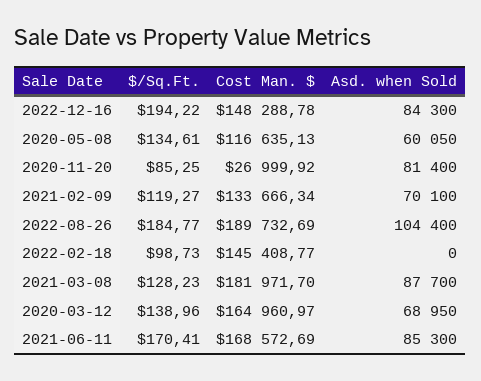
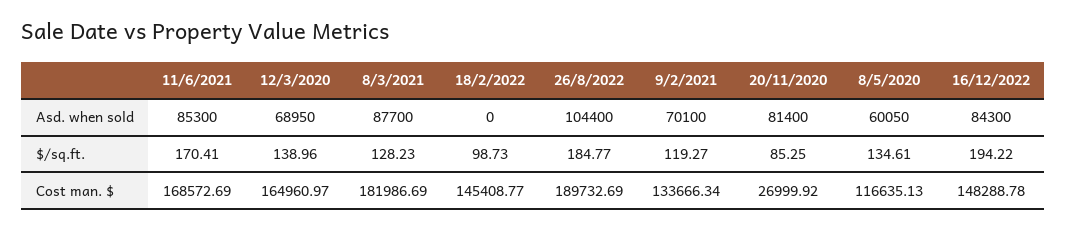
Cost Man. $, 2021-03-08: 181971.7 -> 181986.69

